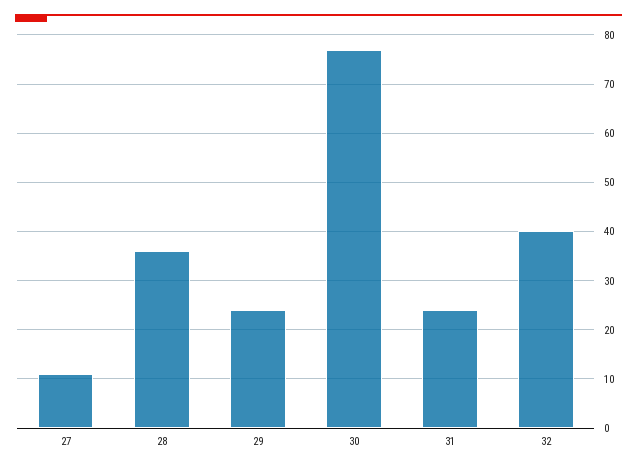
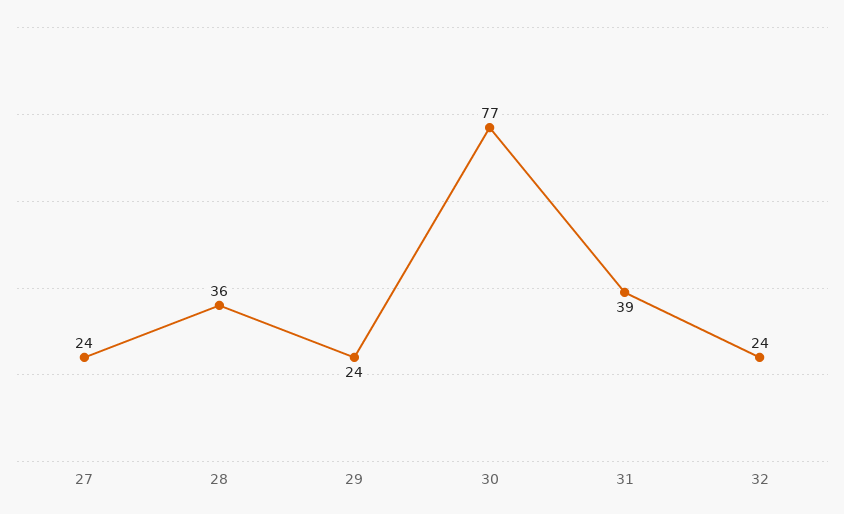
27: 10 -> 24
31: 25 -> 39
32: 40 -> 24

